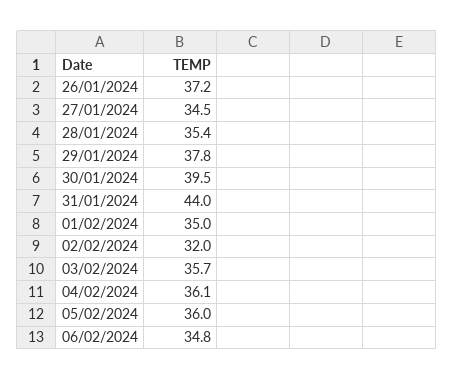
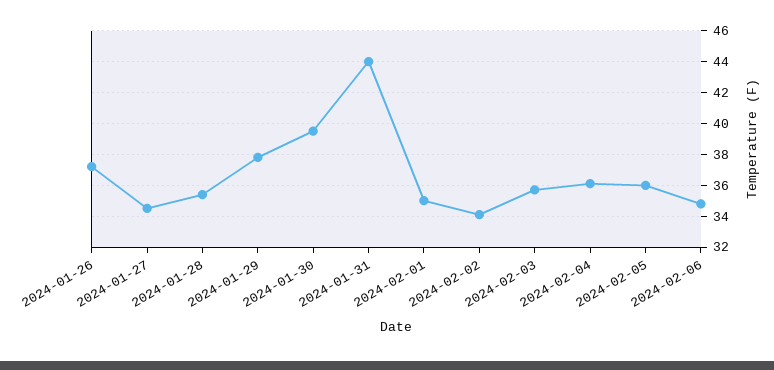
02/02/2024: 32 -> 34

